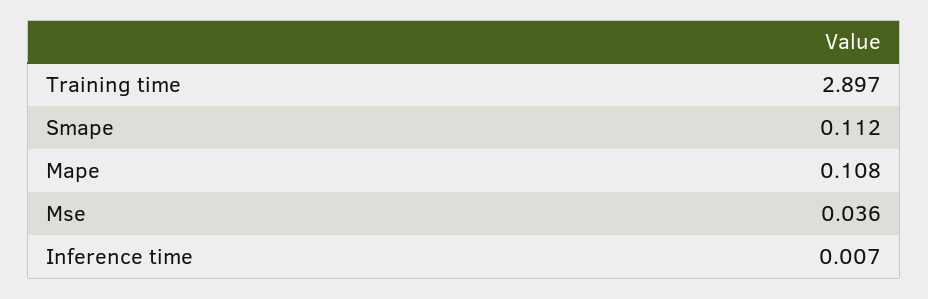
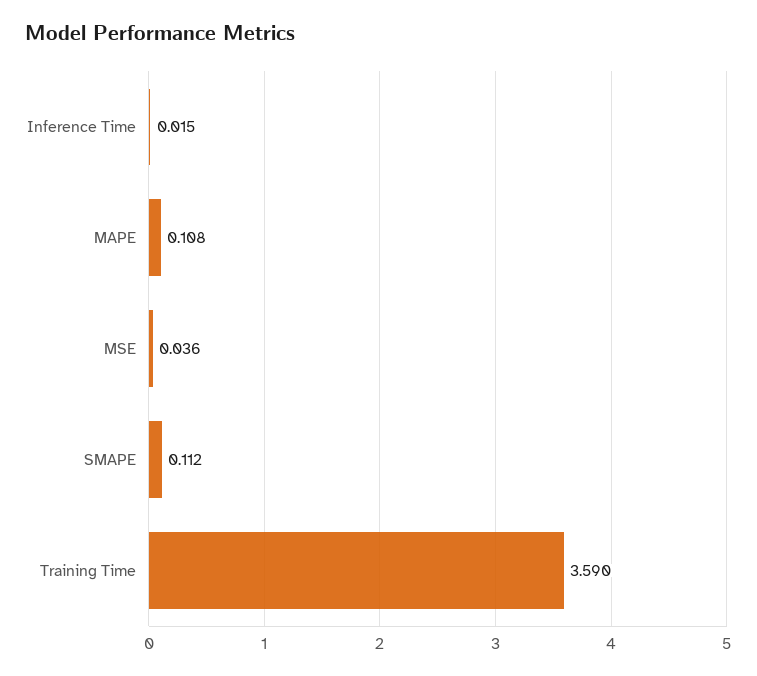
Training time: 2.897 -> 3.59
Inference time: 0.007 -> 0.015

